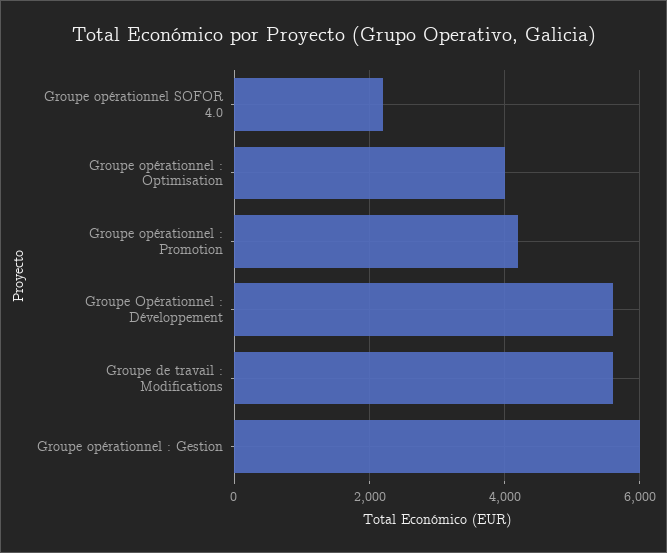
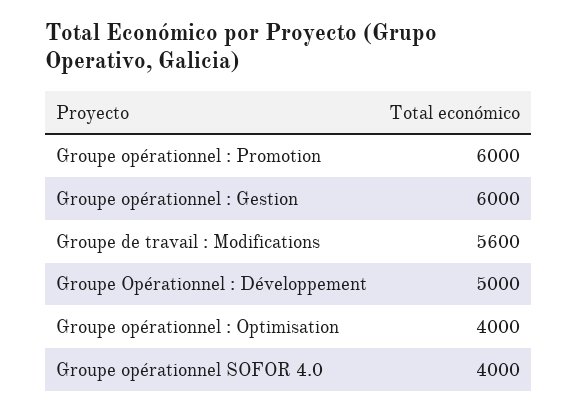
Groupe opérationnel SOFOR 4.0: 2200 -> 4000
Groupe opérationnel : Promotion: 4200 -> 6000
Groupe Opérationnel : Développement: 5600 -> 5000

